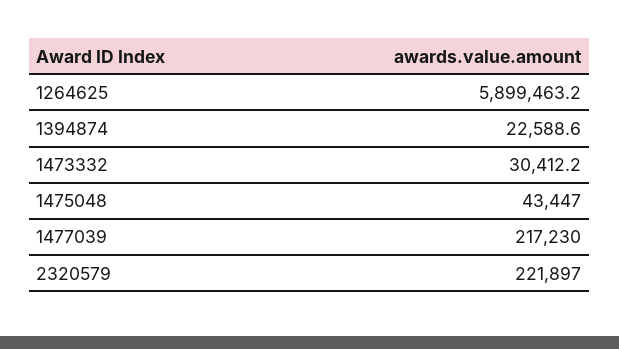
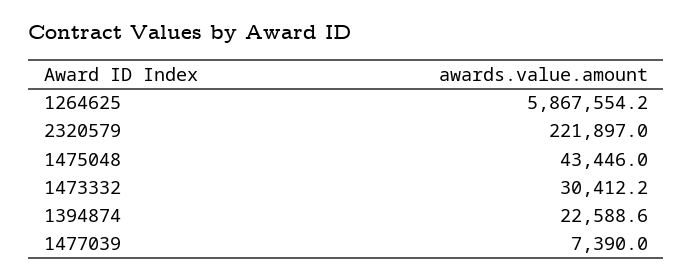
1264625: 5899463.2 -> 5867554.2
1475048: 43447 -> 43446
1477039: 217230 -> 7390

